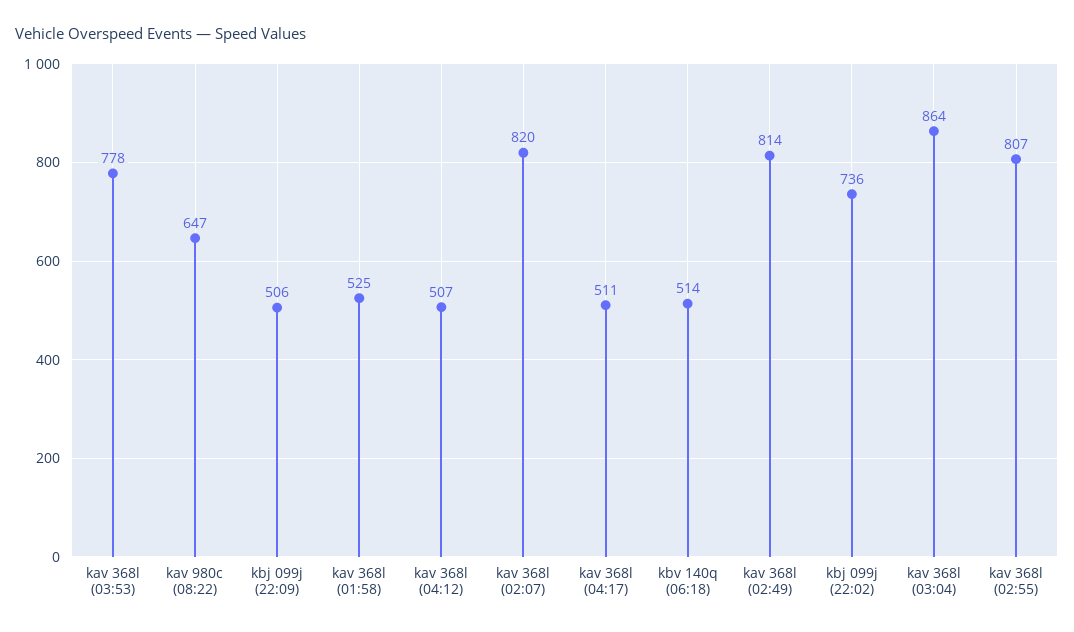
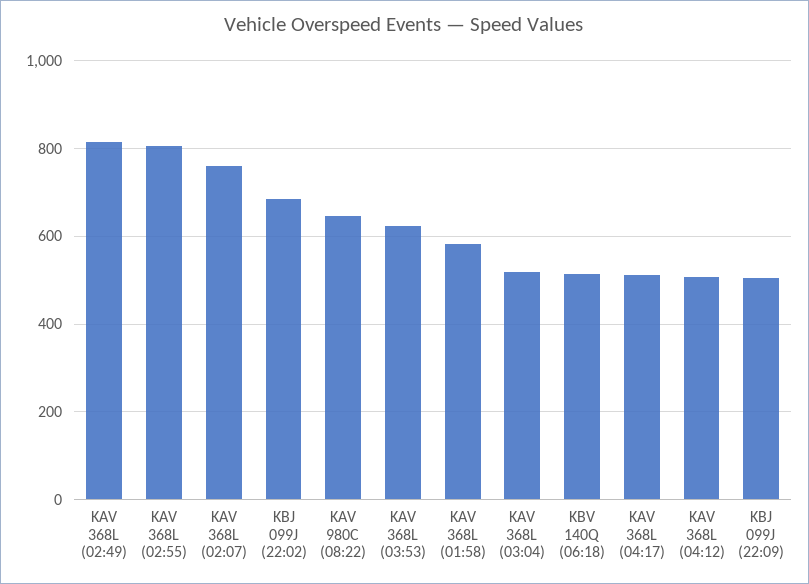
kav 368l (03:53): 778 -> 620
kav 368l (01:58): 525 -> 580
kav 368l (02:07): 820 -> 760
kbj 099j (22:02): 736 -> 680
kav 368l (03:04): 864 -> 520

